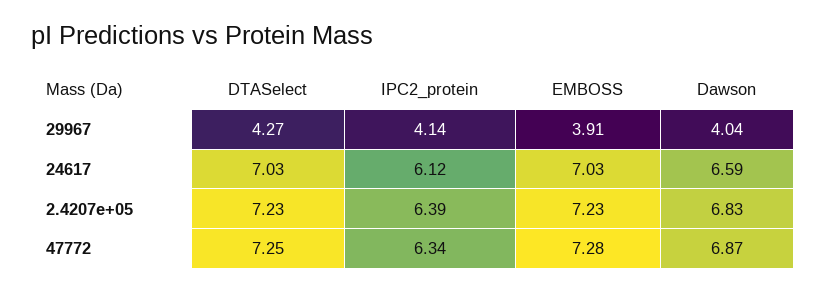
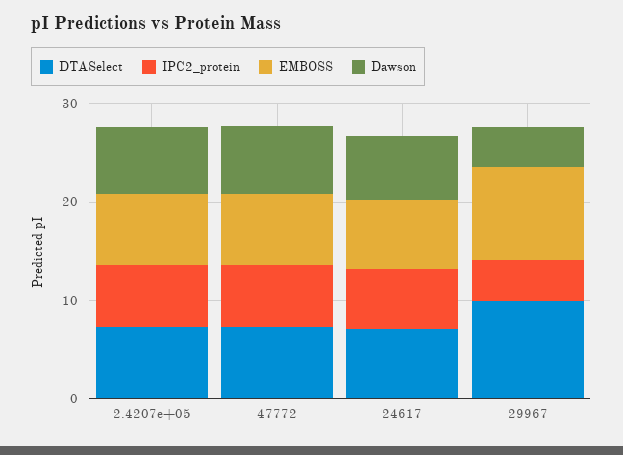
DTASelect, 29967: 4.27 -> 10
EMBOSS, 29967: 3.91 -> 10

